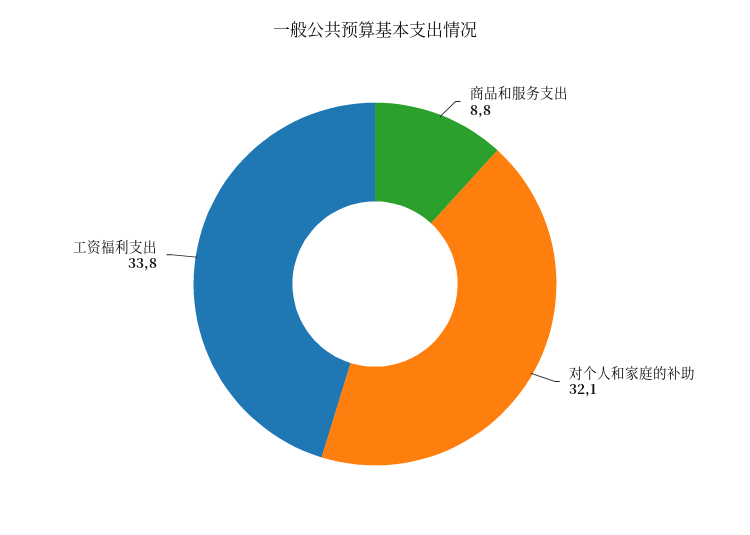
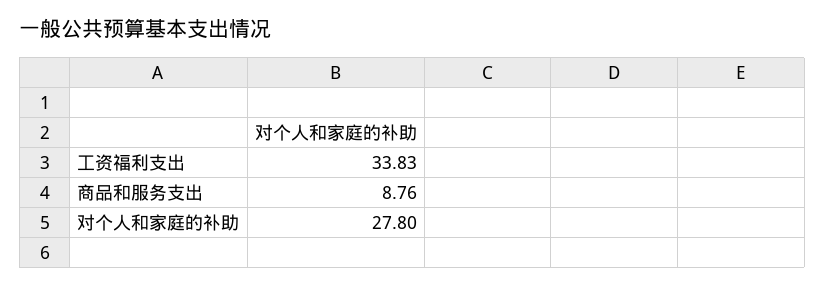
对个人和家庭的补助: 32.1 -> 27.8

